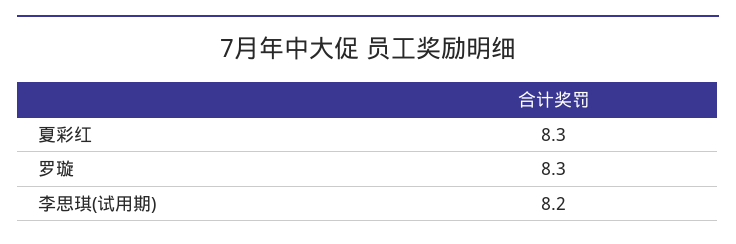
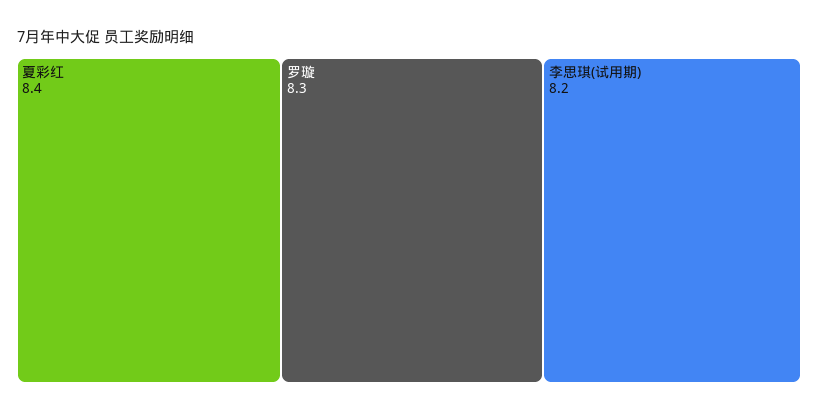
夏彩红: 8.3 -> 8.4

